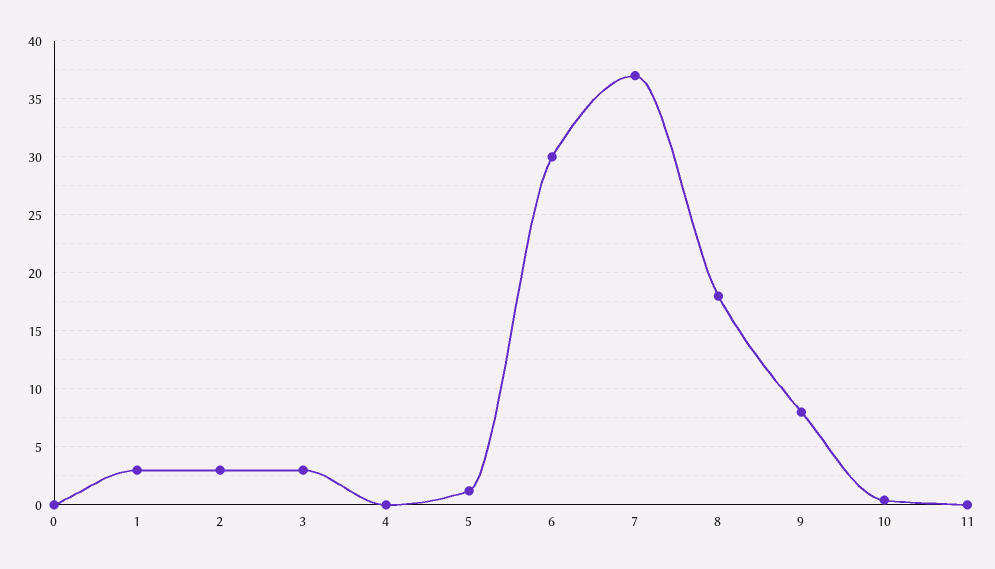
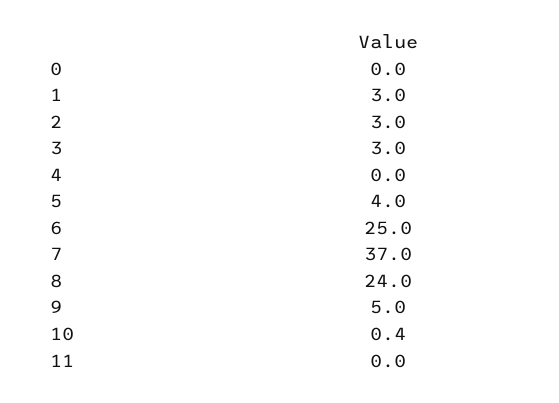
5: 1 -> 4
6: 30 -> 25
8: 18 -> 24
9: 8 -> 5

